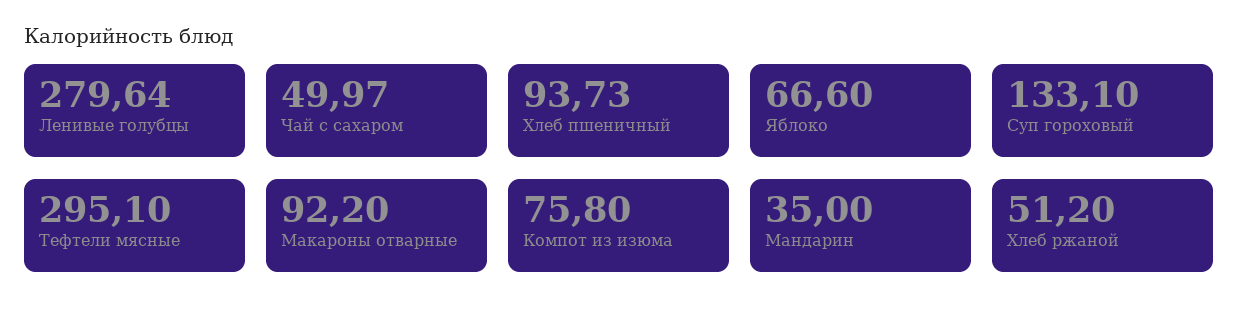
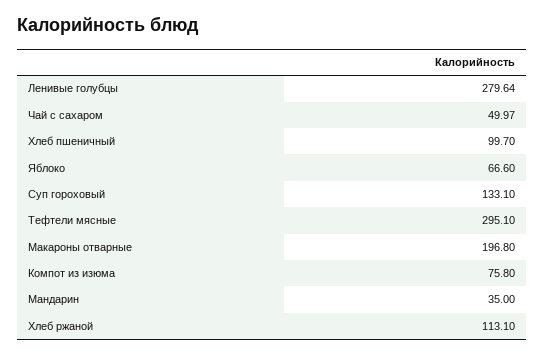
Хлеб пшеничный: 93.73 -> 99.7
Макароны отварные: 92.2 -> 196.8
Хлеб ржаной: 51.2 -> 113.1

